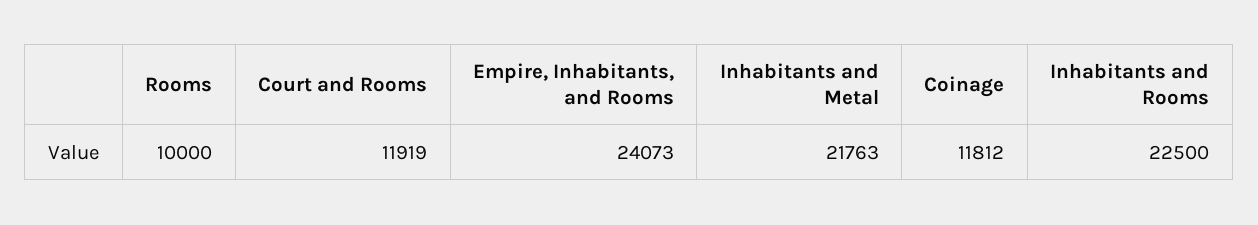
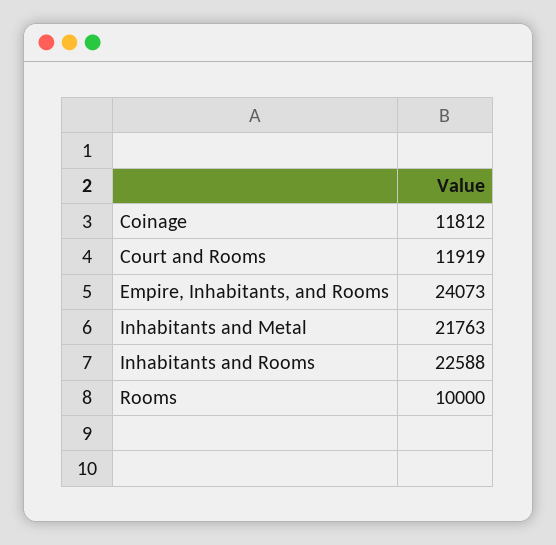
Inhabitants and Rooms: 22500 -> 22588

